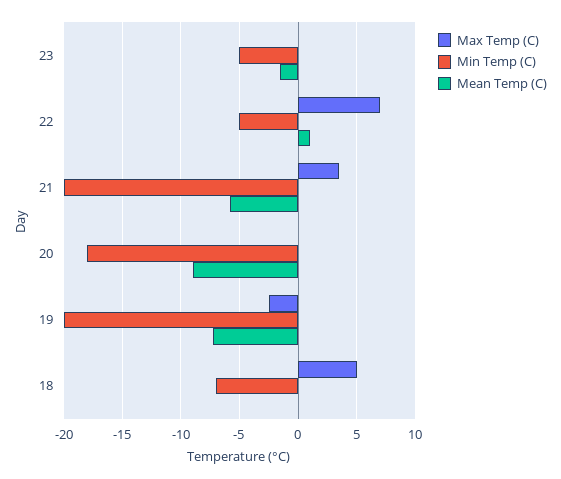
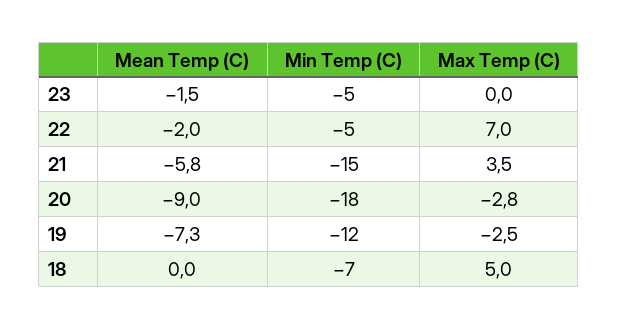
Mean Temp (C), 22: 1 -> -2
Min Temp (C), 21: -20 -> -15
Max Temp (C), 20: 0 -> -2.8
Min Temp (C), 19: -20 -> -12

